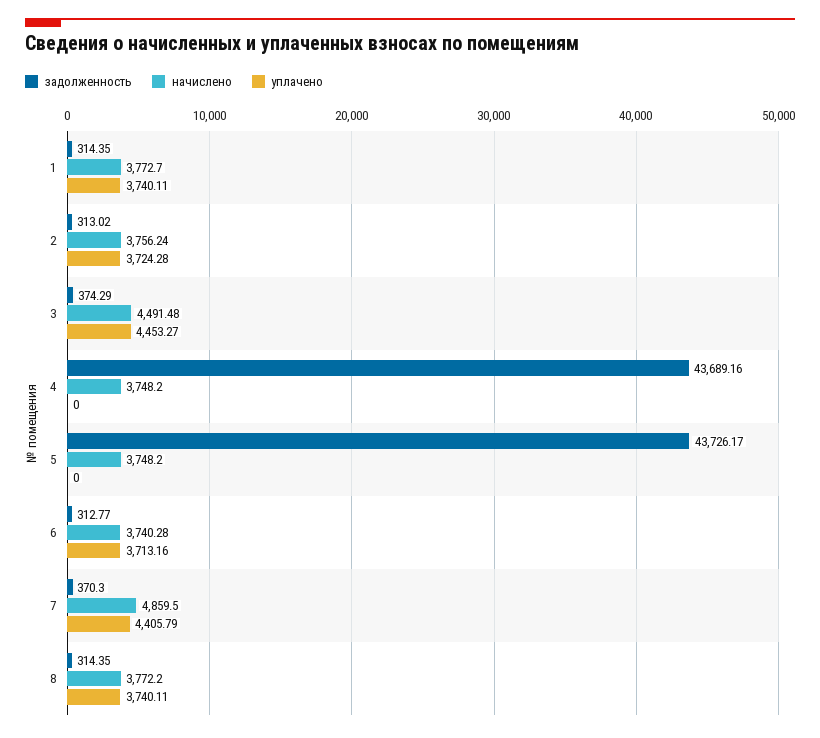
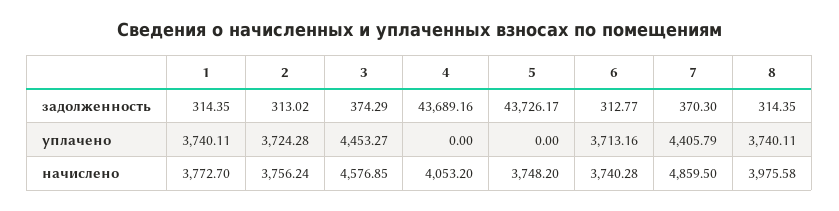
начислено, 3: 4491.48 -> 4576.85
начислено, 4: 3748.2 -> 4053.2
начислено, 8: 3772.2 -> 3975.58

